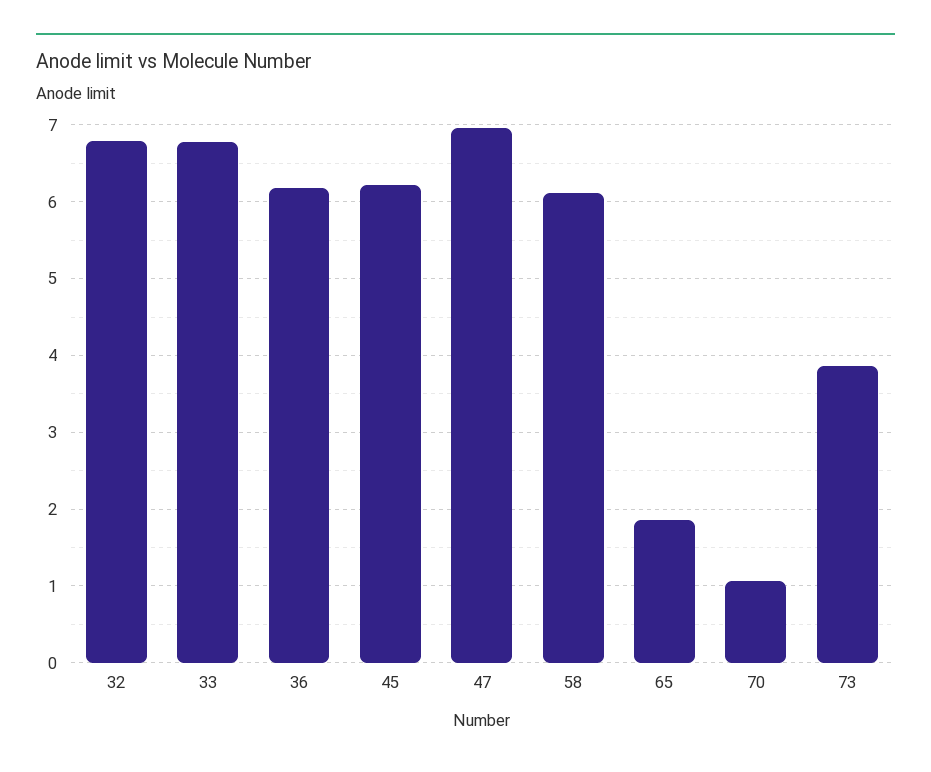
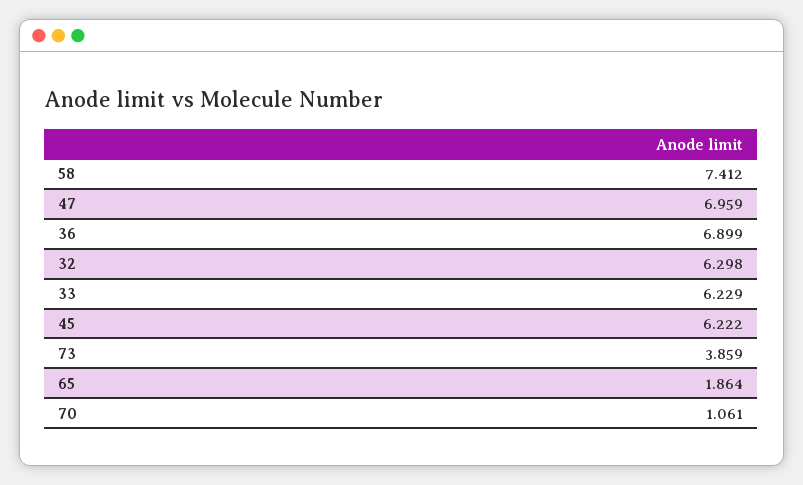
32: 6.8 -> 6.298
33: 6.8 -> 6.229
36: 6.2 -> 6.899
58: 6.1 -> 7.412

